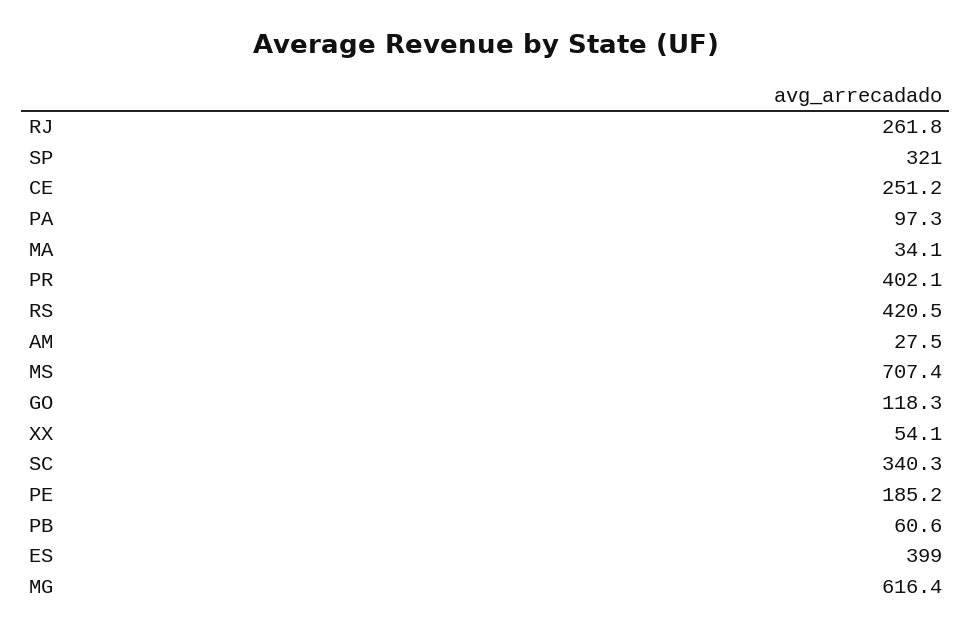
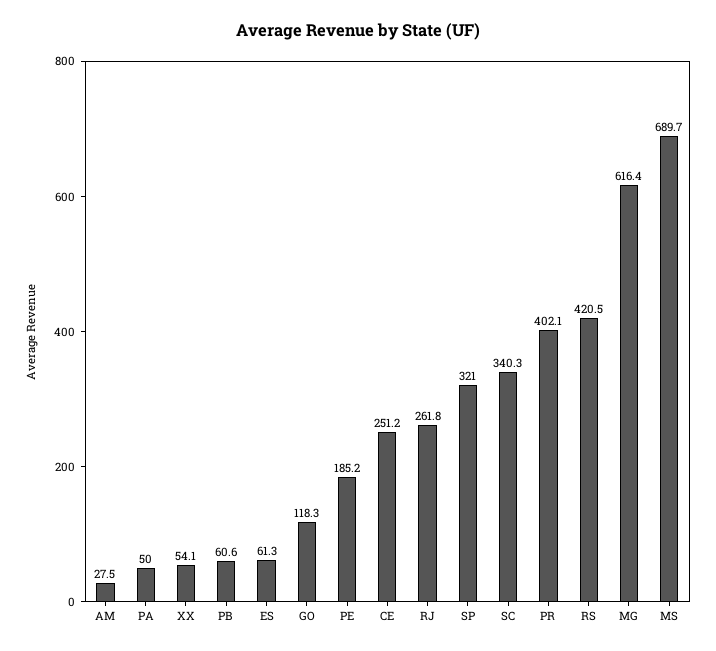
PA: 97.3 -> 50
MA: 34.1 -> none
MS: 707.4 -> 689.7
ES: 399 -> 61.3

